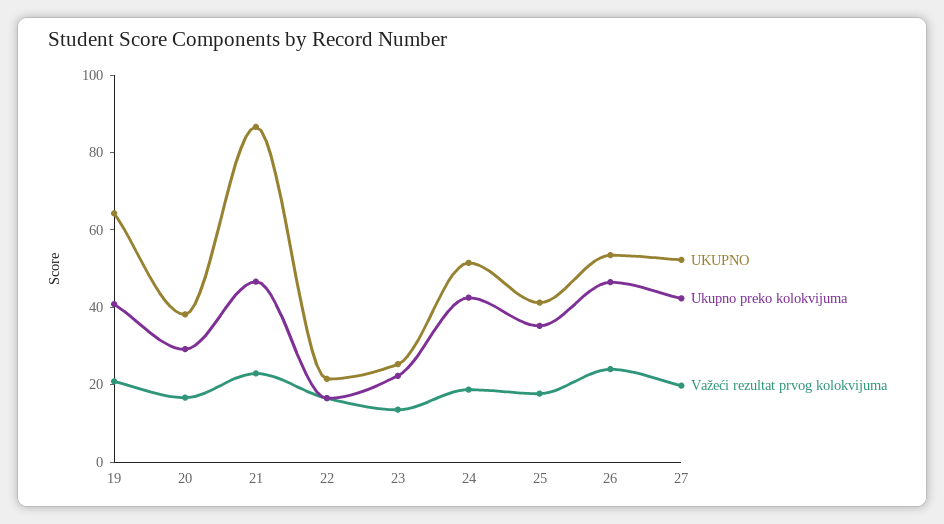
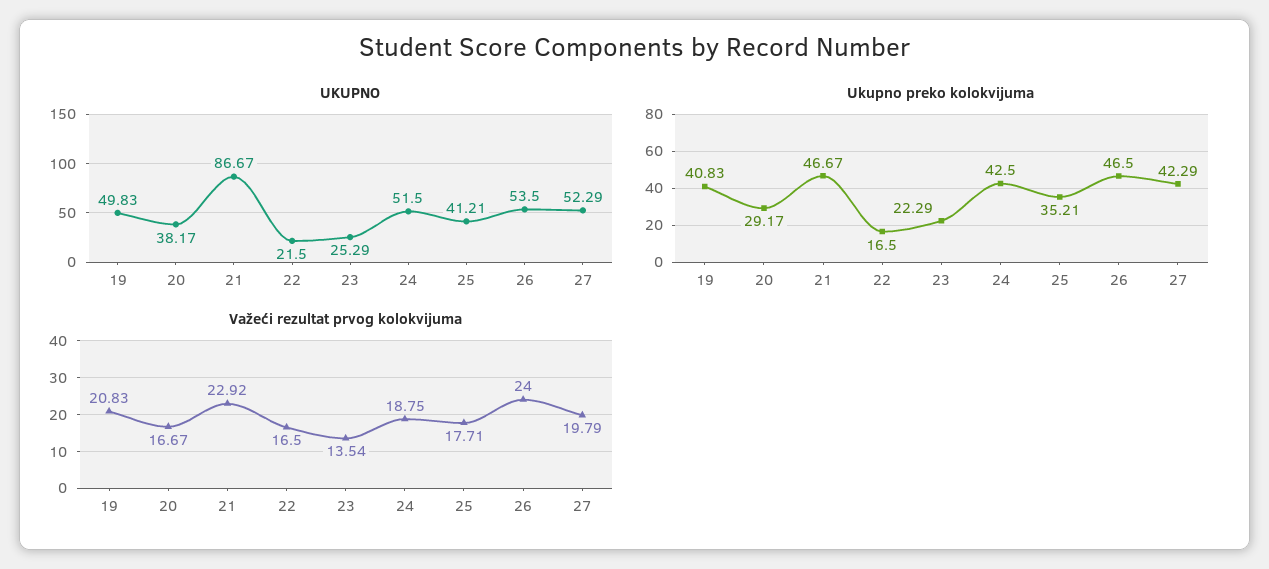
UKUPNO, 19: 65 -> 49.83

